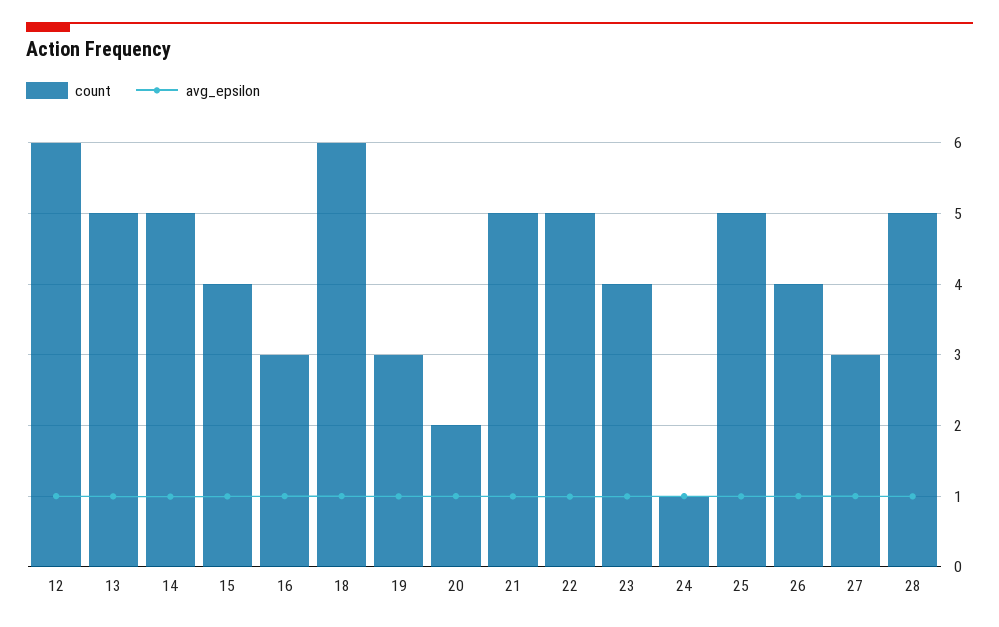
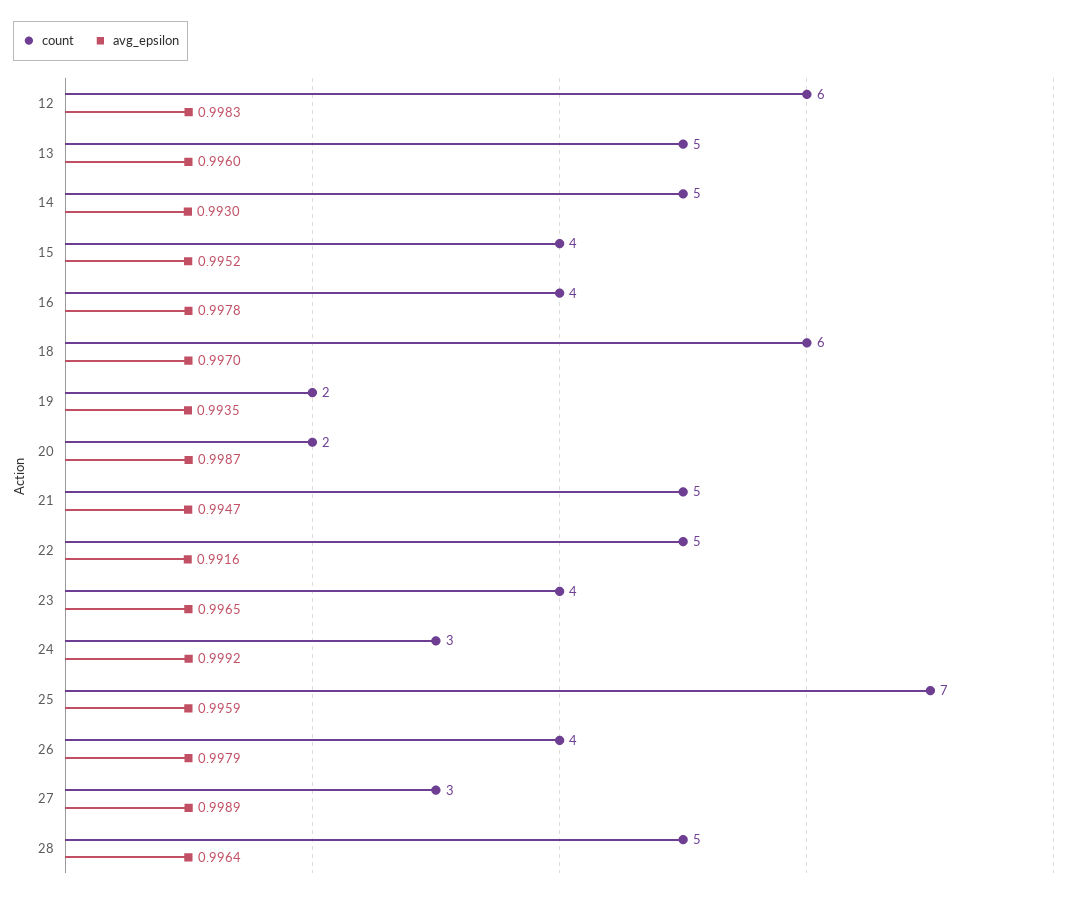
count, 16: 3 -> 4
count, 19: 3 -> 2
count, 24: 1 -> 3
count, 25: 5 -> 7

